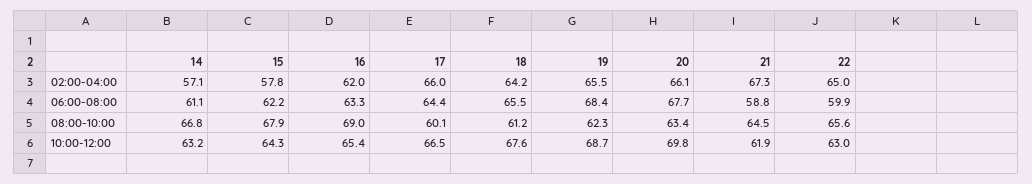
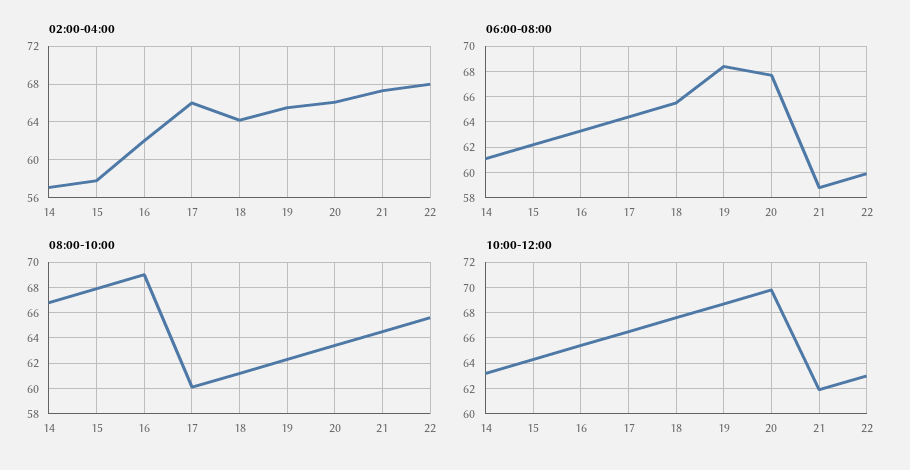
02:00-04:00, 22: 65 -> 68

